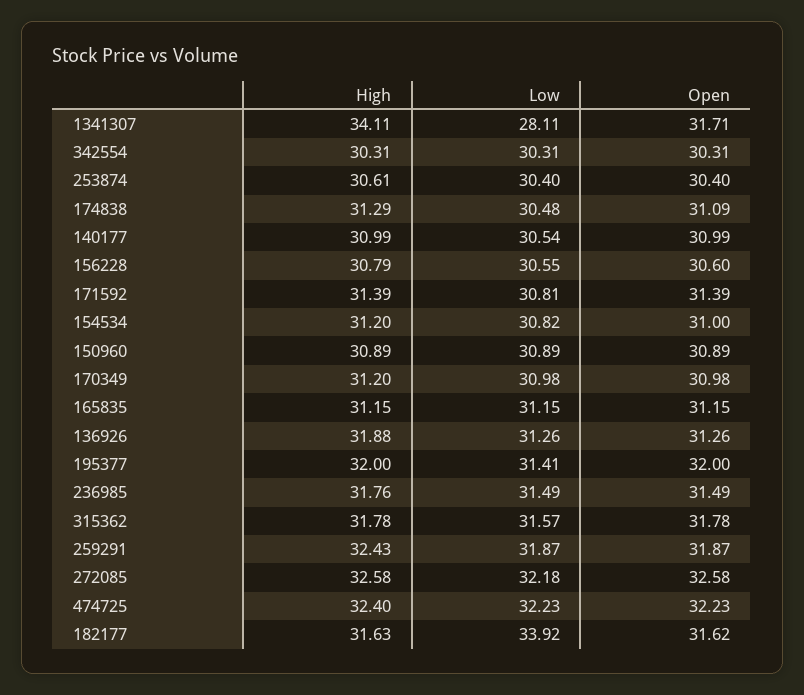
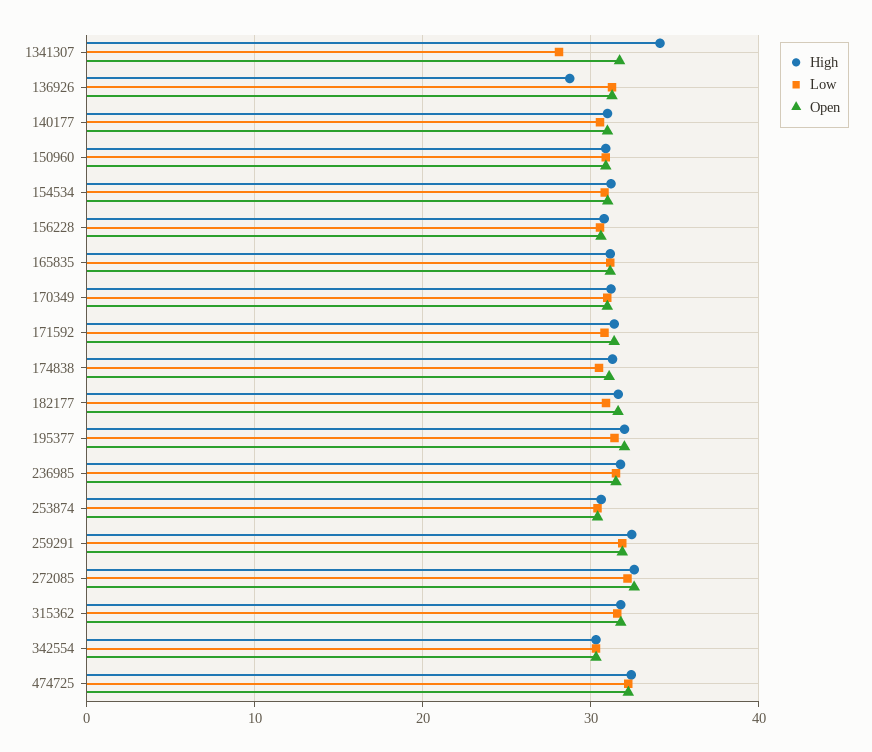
High, 136926: 31.88 -> 29
Low, 182177: 33.92 -> 31

